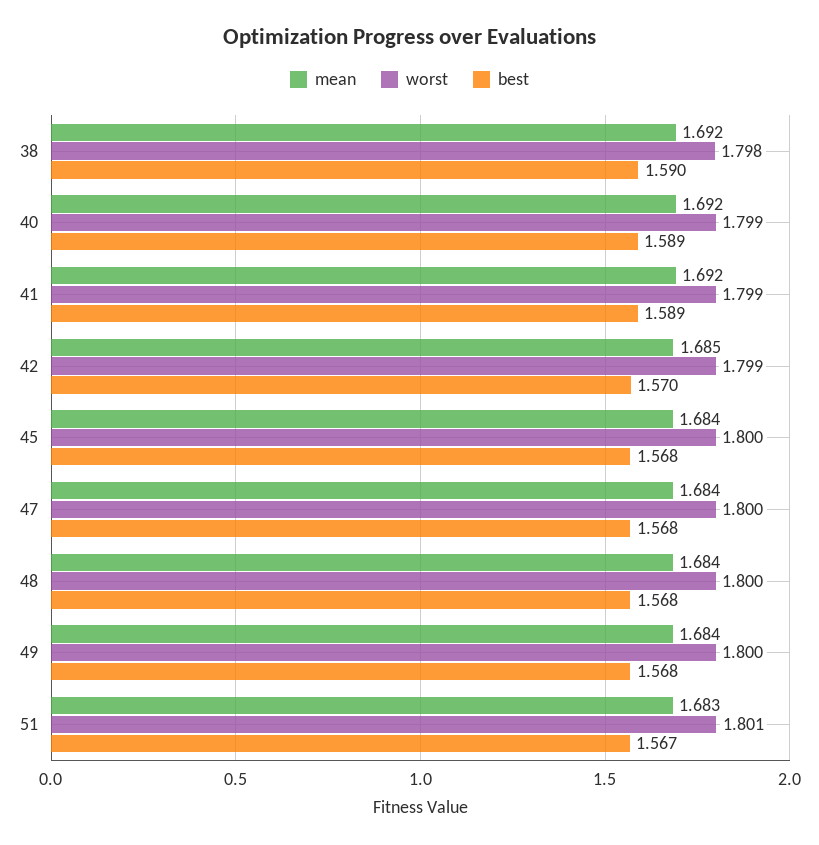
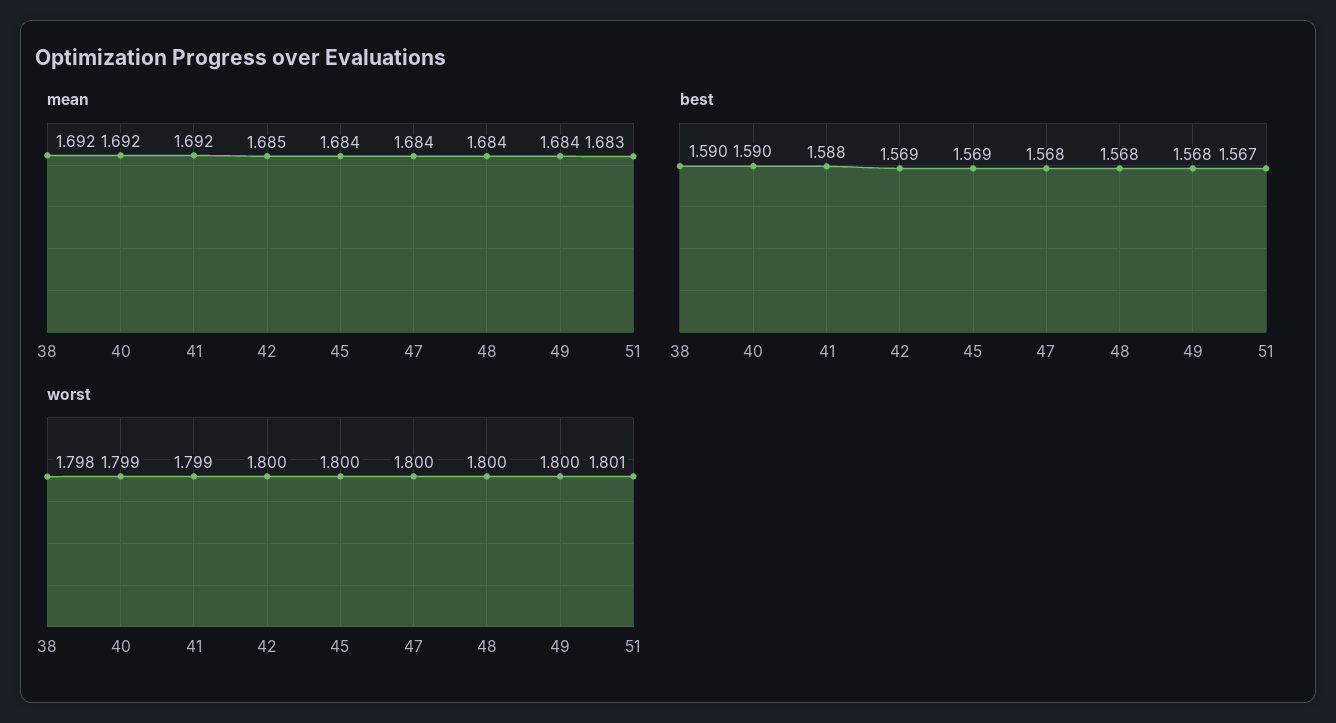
best, 40: 1.589 -> 1.59
best, 41: 1.589 -> 1.588
worst, 42: 1.799 -> 1.8
best, 42: 1.57 -> 1.569
best, 45: 1.568 -> 1.569

